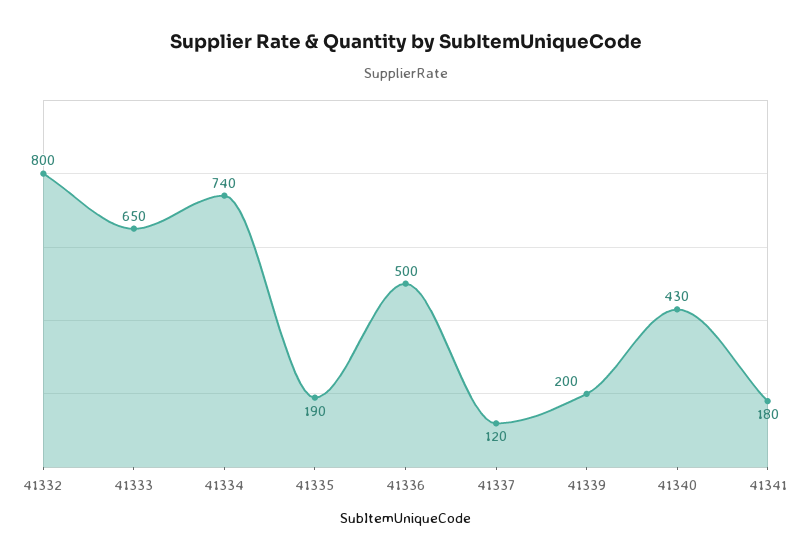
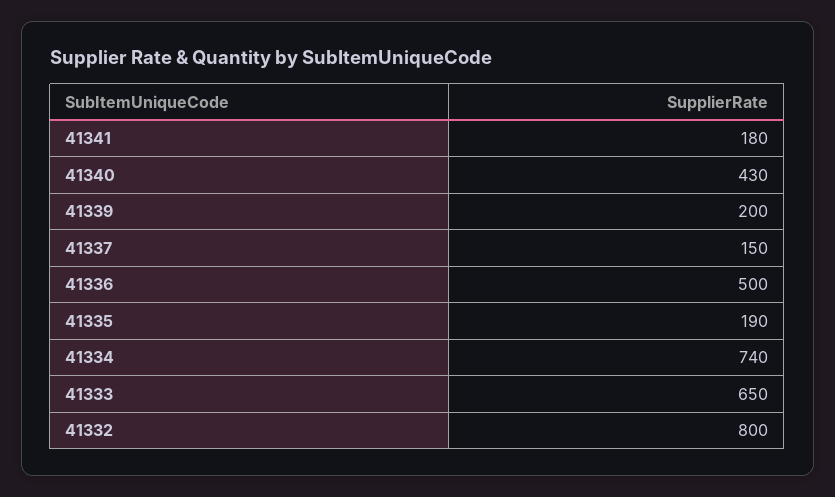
41337: 120 -> 150

